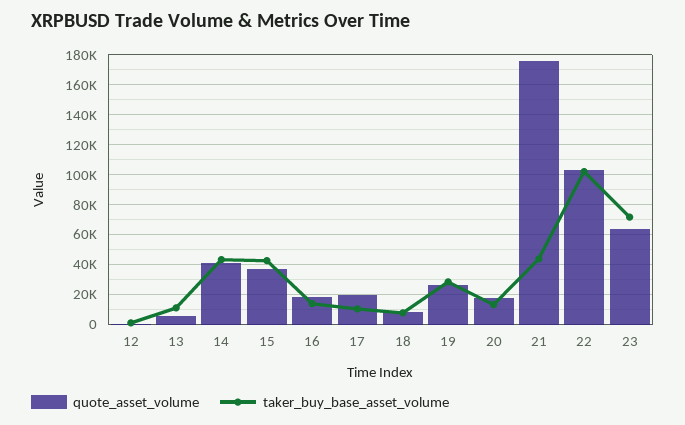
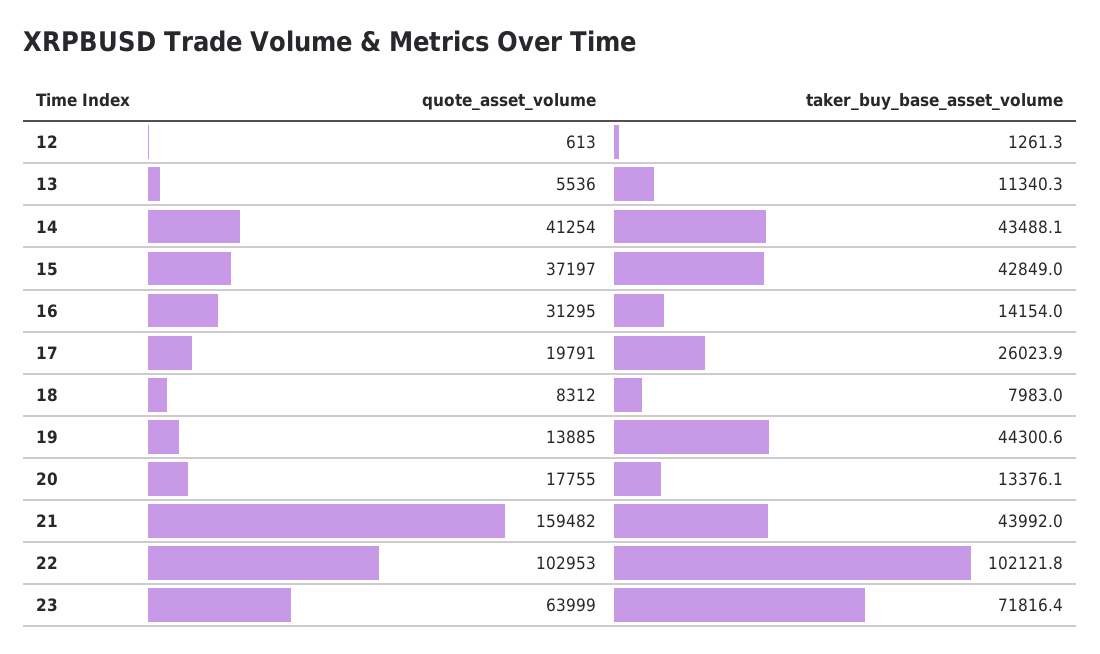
quote_asset_volume, 16: 20000 -> 31295
taker_buy_base_asset_volume, 17: 10000 -> 26023.9
quote_asset_volume, 19: 25000 -> 13885
taker_buy_base_asset_volume, 19: 30000 -> 44300.6
quote_asset_volume, 21: 175000 -> 159482

